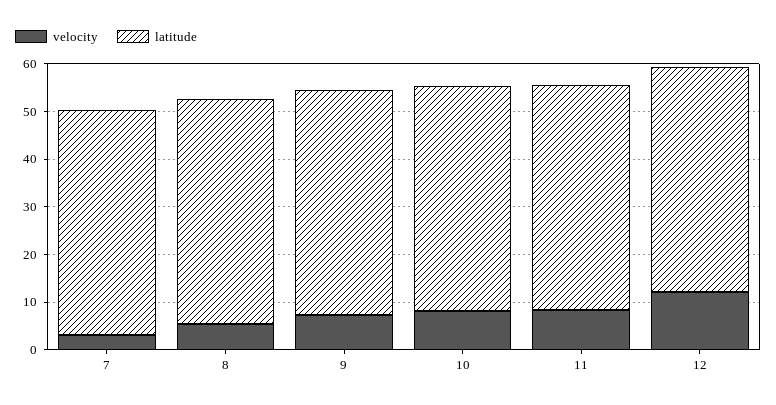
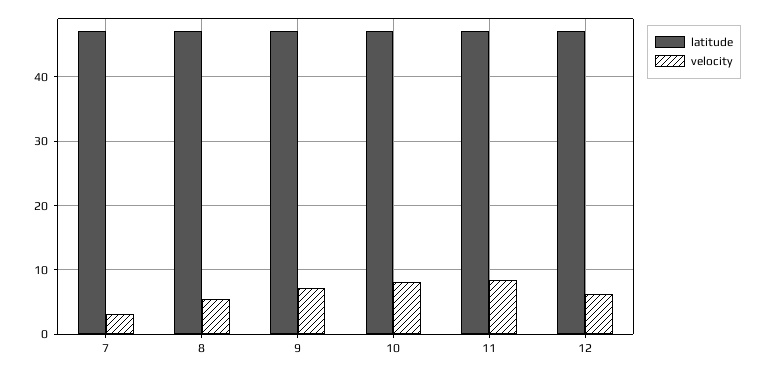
velocity, 12: 12 -> 6

